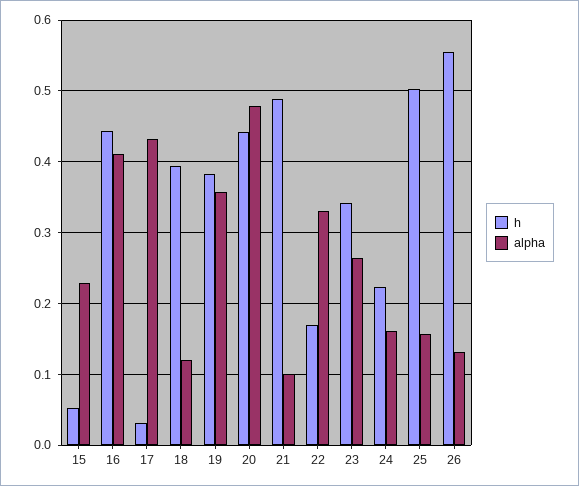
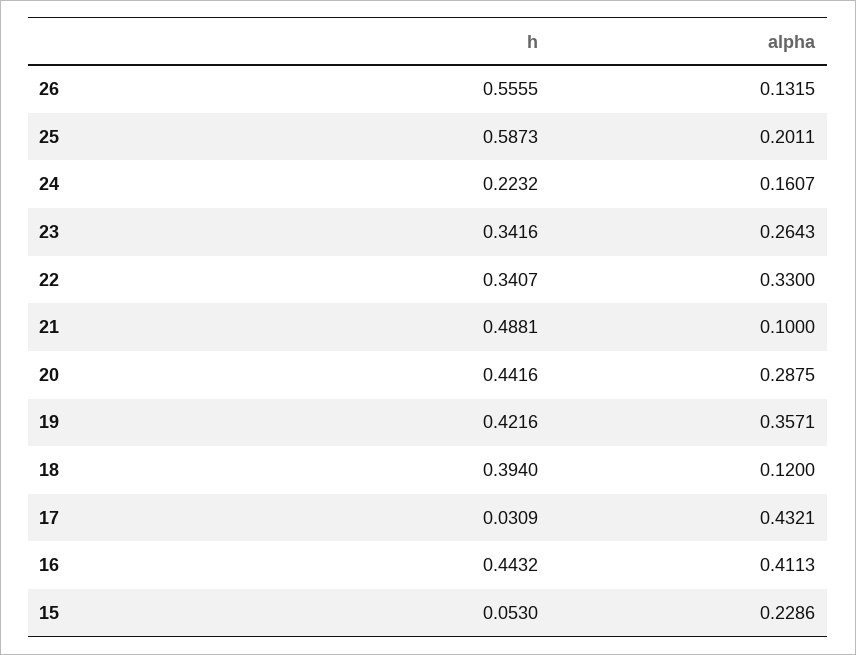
h, 19: 0.38 -> 0.4216
alpha, 20: 0.48 -> 0.2875
h, 22: 0.17 -> 0.3407
h, 25: 0.5 -> 0.5873
alpha, 25: 0.16 -> 0.2011

